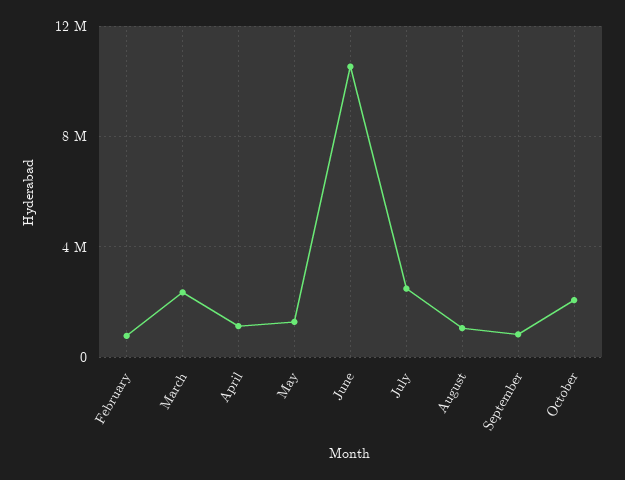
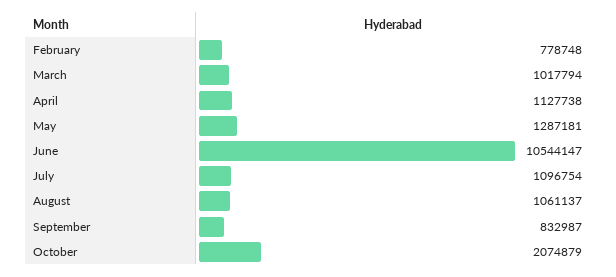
March: 2500000 -> 1017794
July: 2500000 -> 1096754

